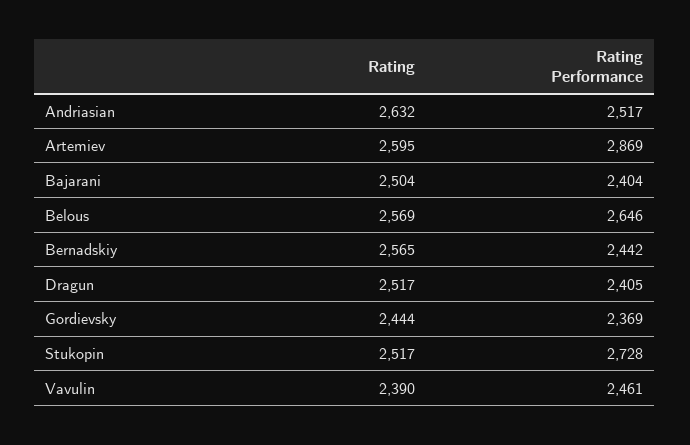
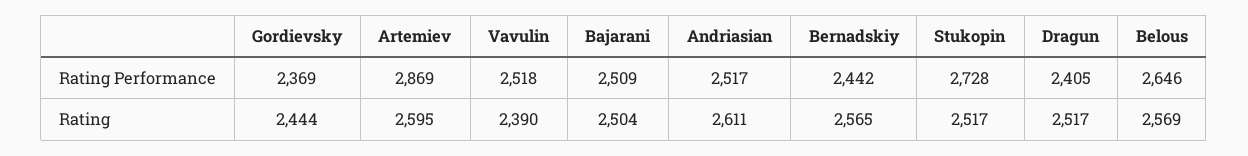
Rating, Andriasian: 2632 -> 2611
Rating Performance, Bajarani: 2404 -> 2509
Rating Performance, Vavulin: 2461 -> 2518

